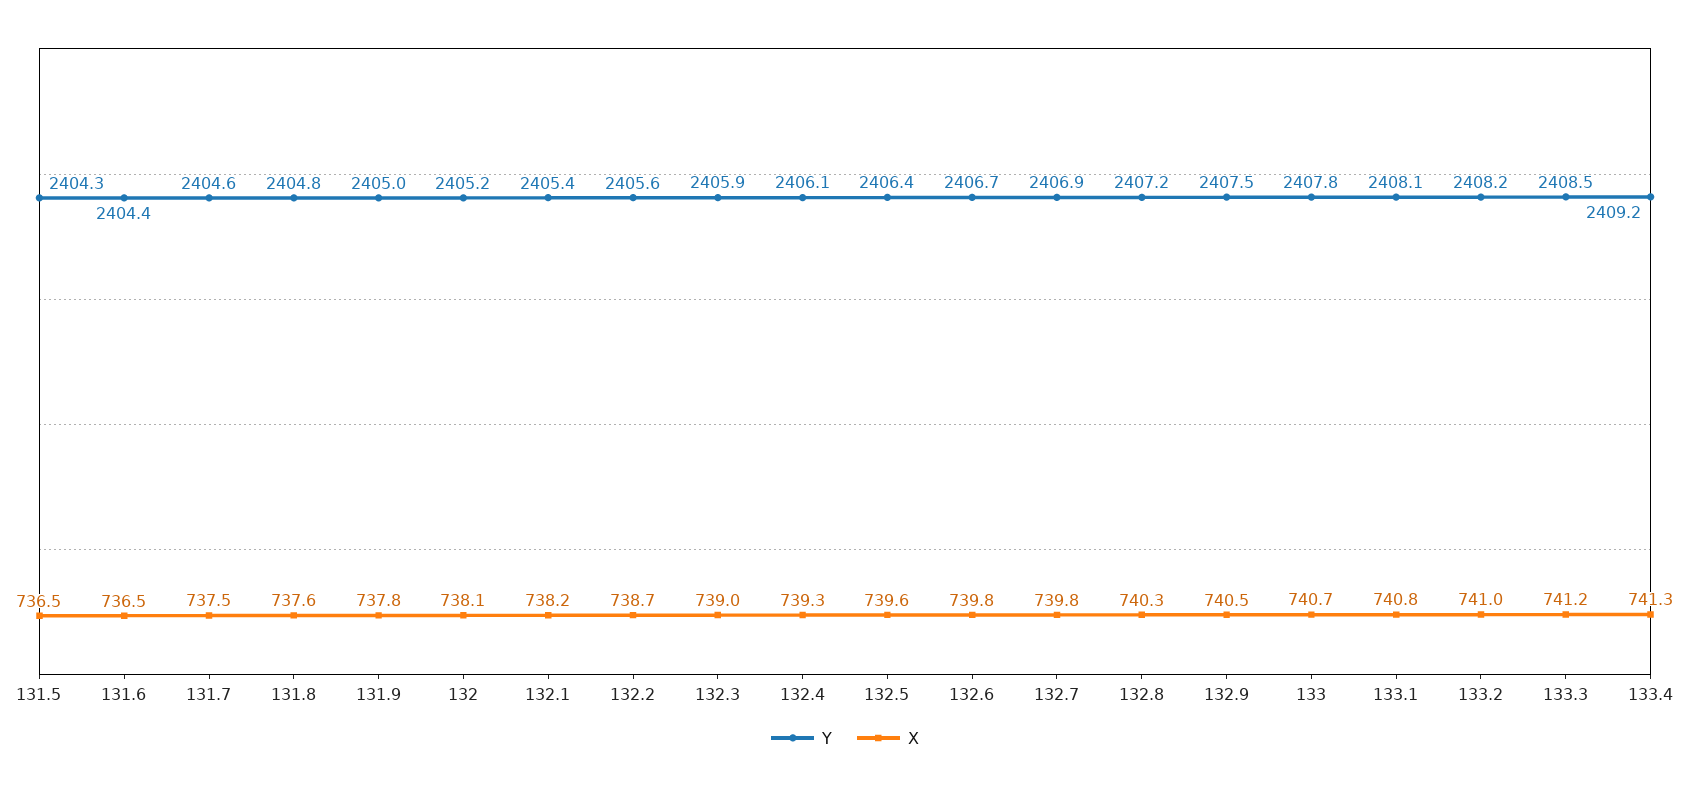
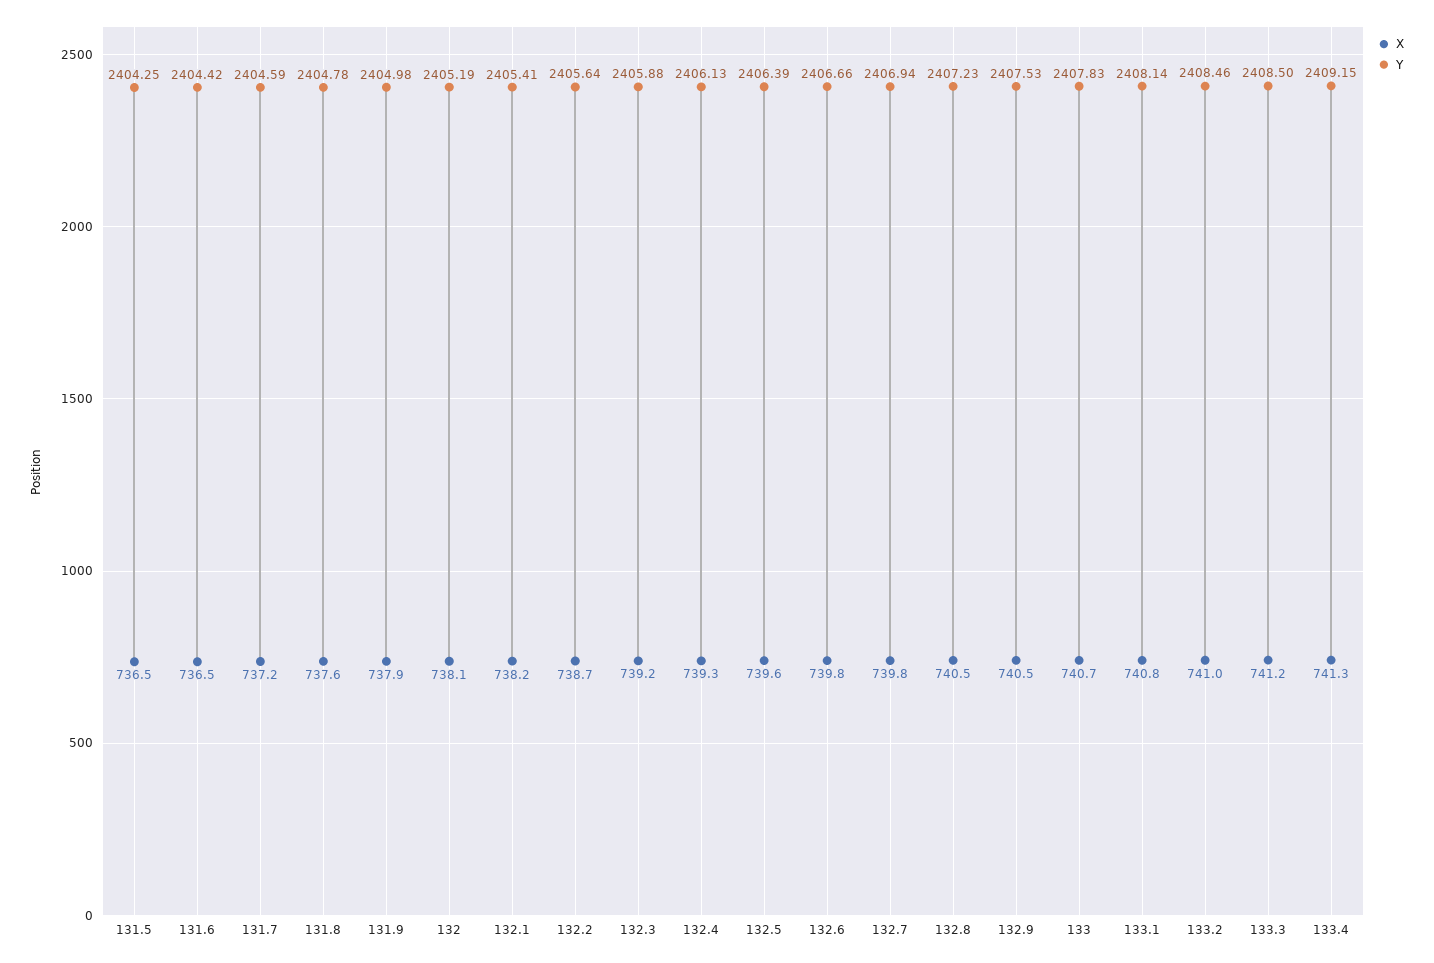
X, 131.7: 737.5 -> 737.2
X, 131.9: 737.8 -> 737.9
X, 132.3: 739 -> 739.2
X, 132.8: 740.3 -> 740.5
Y, 133.2: 2408.2 -> 2408.46

